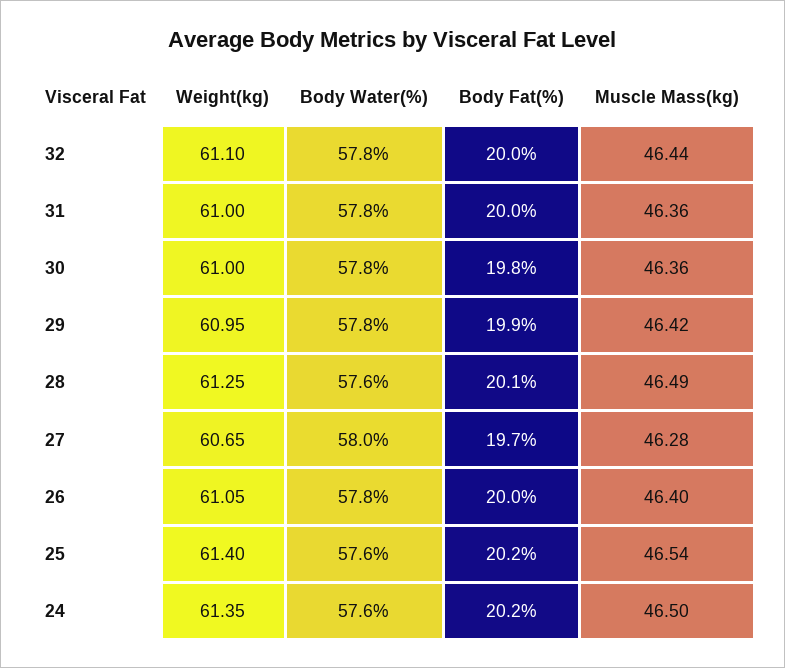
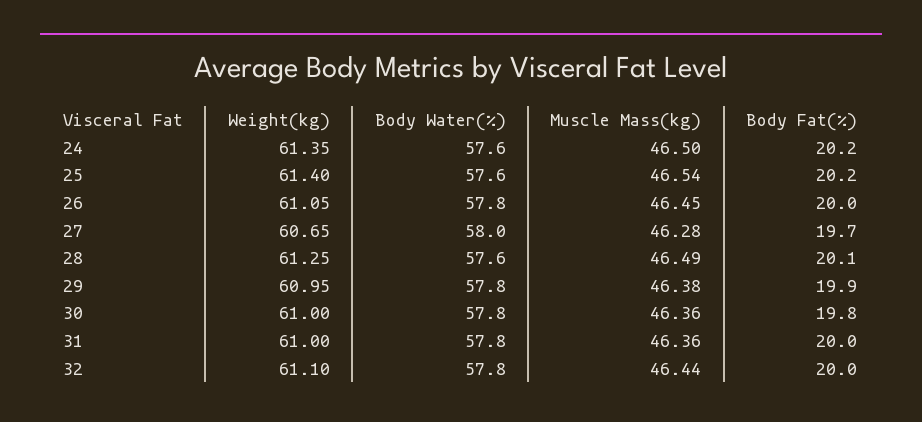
Muscle Mass(kg), 29: 46.42 -> 46.38
Muscle Mass(kg), 26: 46.4 -> 46.45

